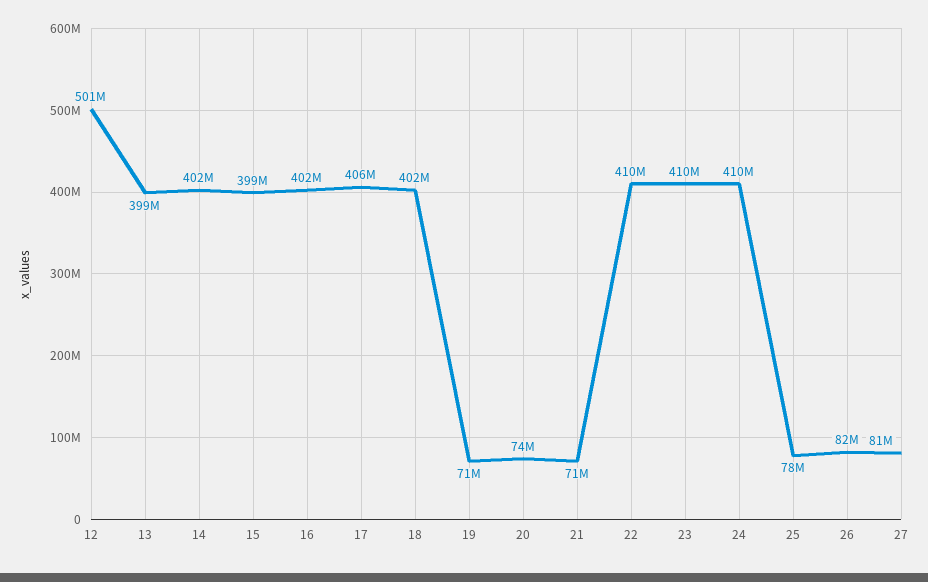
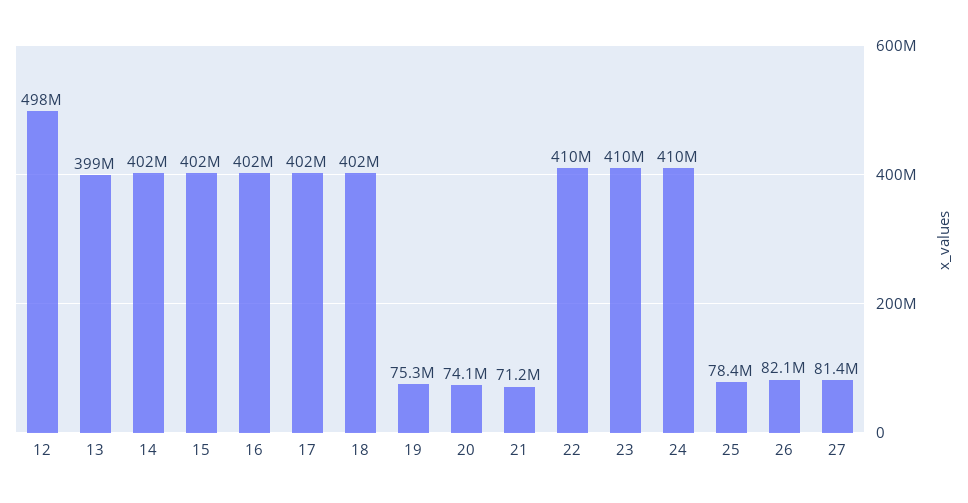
12: 501000000 -> 498000000
15: 399000000 -> 402000000
17: 406000000 -> 402000000
19: 71000000 -> 75300000

